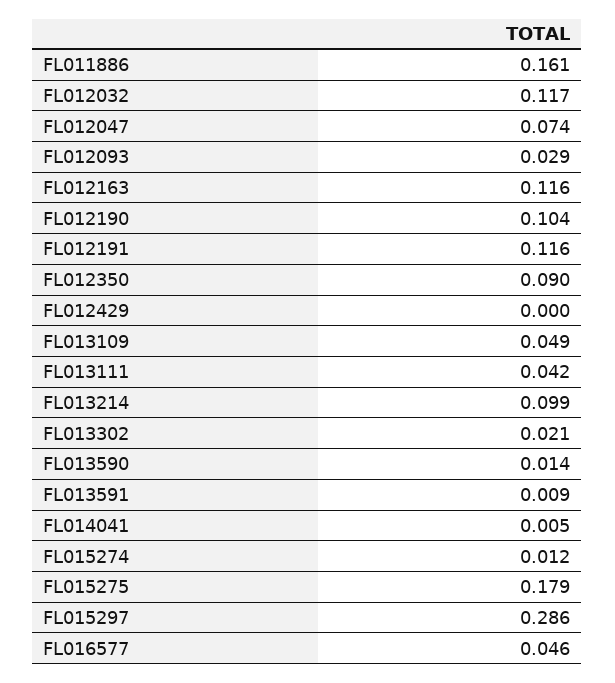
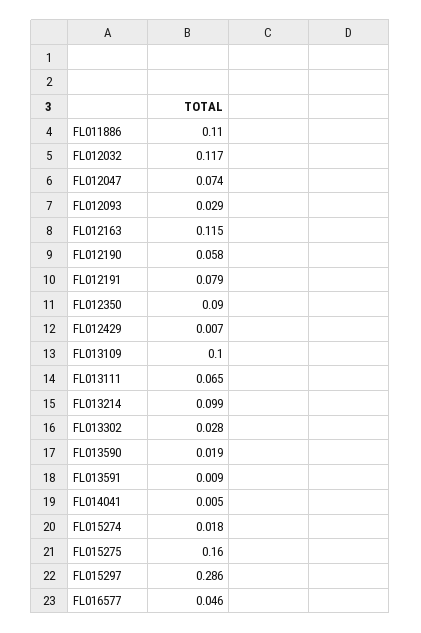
FL011886: 0.161 -> 0.11
FL012163: 0.116 -> 0.115
FL012190: 0.104 -> 0.058
FL012191: 0.116 -> 0.079
FL012429: 0 -> 0.007
FL013109: 0.049 -> 0.1
FL013111: 0.042 -> 0.065
FL013302: 0.021 -> 0.028
FL013590: 0.014 -> 0.019
FL015274: 0.012 -> 0.018
FL015275: 0.179 -> 0.16

